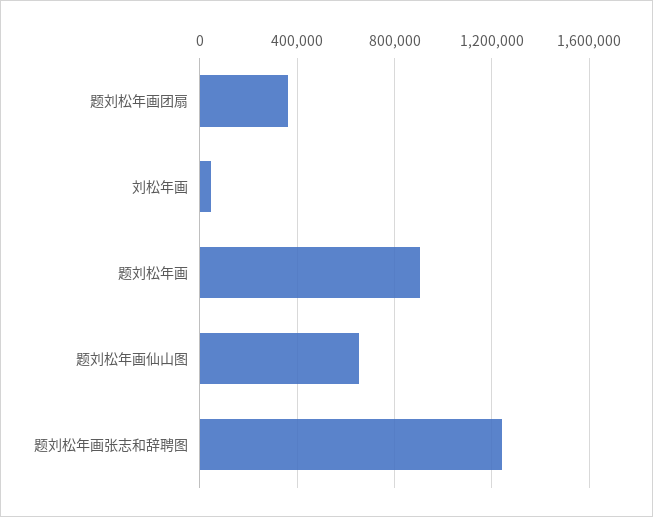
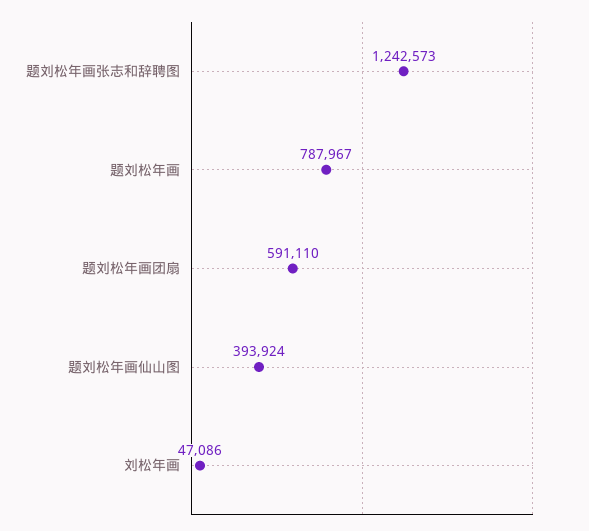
题刘松年画团扇: 350000 -> 591110
题刘松年画: 900000 -> 787967
题刘松年画仙山图: 650000 -> 393924

